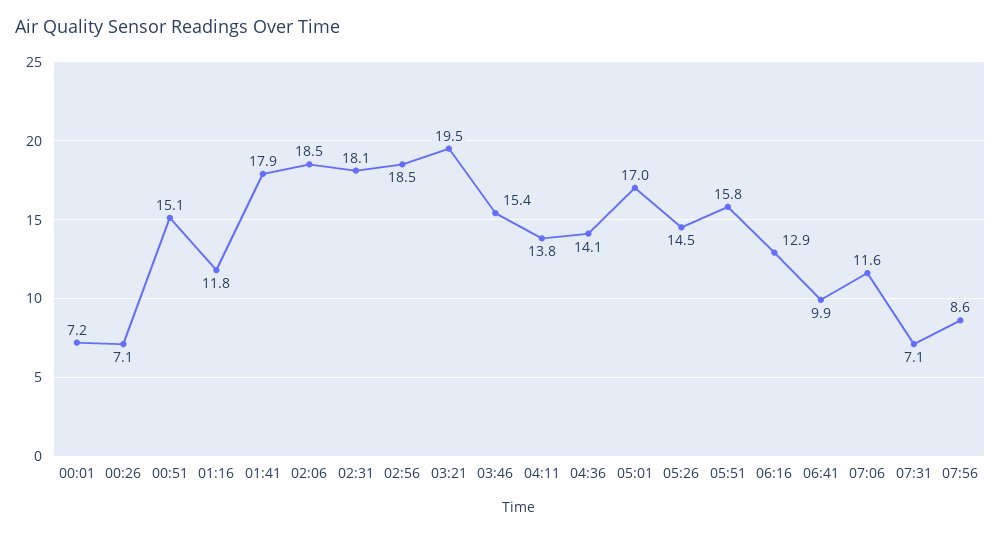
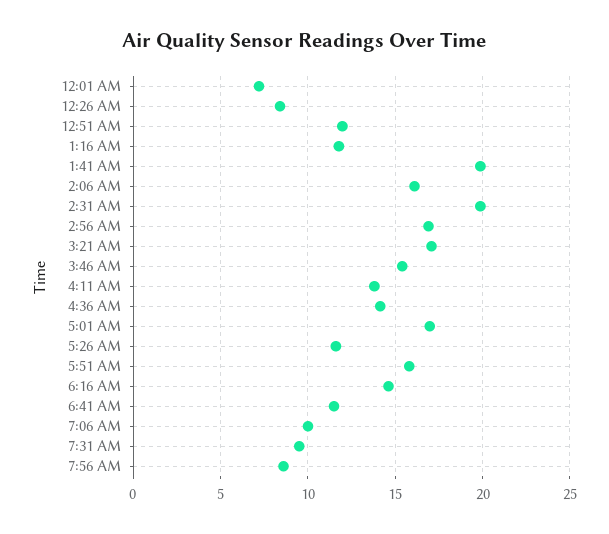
00:26: 7.1 -> 8.5
00:51: 15.1 -> 12
01:41: 17.9 -> 20
02:06: 18.5 -> 16
02:31: 18.1 -> 20
02:56: 18.5 -> 17
03:21: 19.5 -> 17
05:26: 14.5 -> 11.5
06:16: 12.9 -> 14.5
06:41: 9.9 -> 11.5
07:06: 11.6 -> 10
07:31: 7.1 -> 9.5

